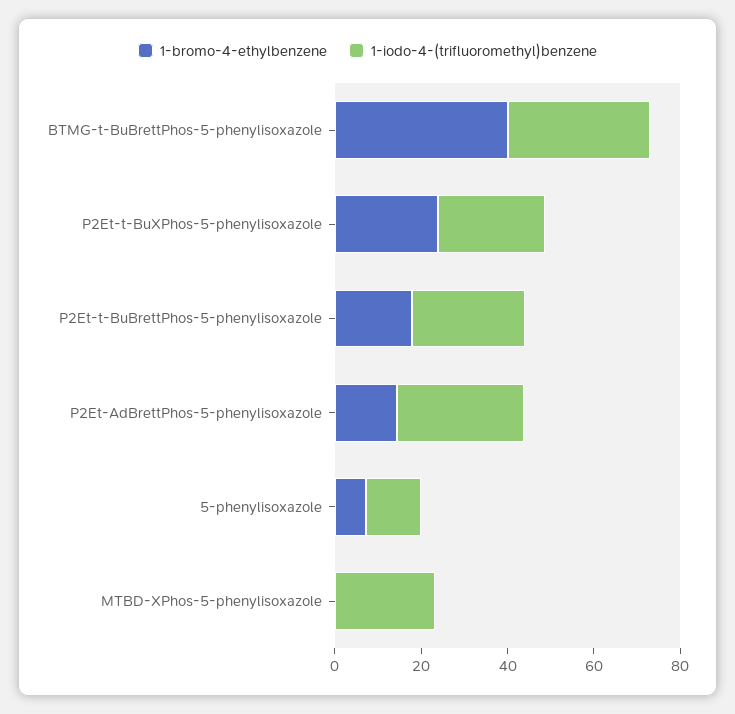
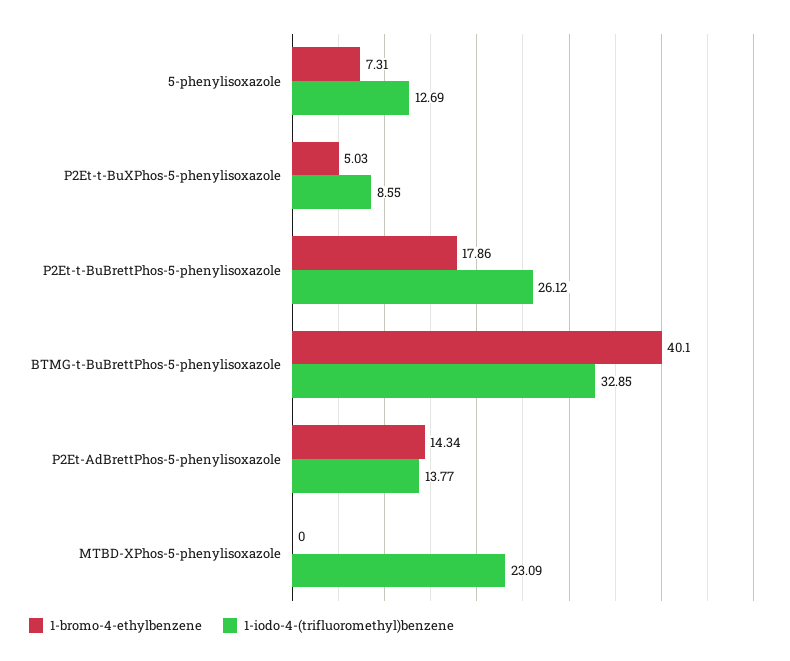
1-bromo-4-ethylbenzene, P2Et-t-BuXPhos-5-phenylisoxazole: 25 -> 5.03
1-iodo-4-(trifluoromethyl)benzene, P2Et-t-BuXPhos-5-phenylisoxazole: 25 -> 8.55
1-iodo-4-(trifluoromethyl)benzene, P2Et-AdBrettPhos-5-phenylisoxazole: 30 -> 13.77

